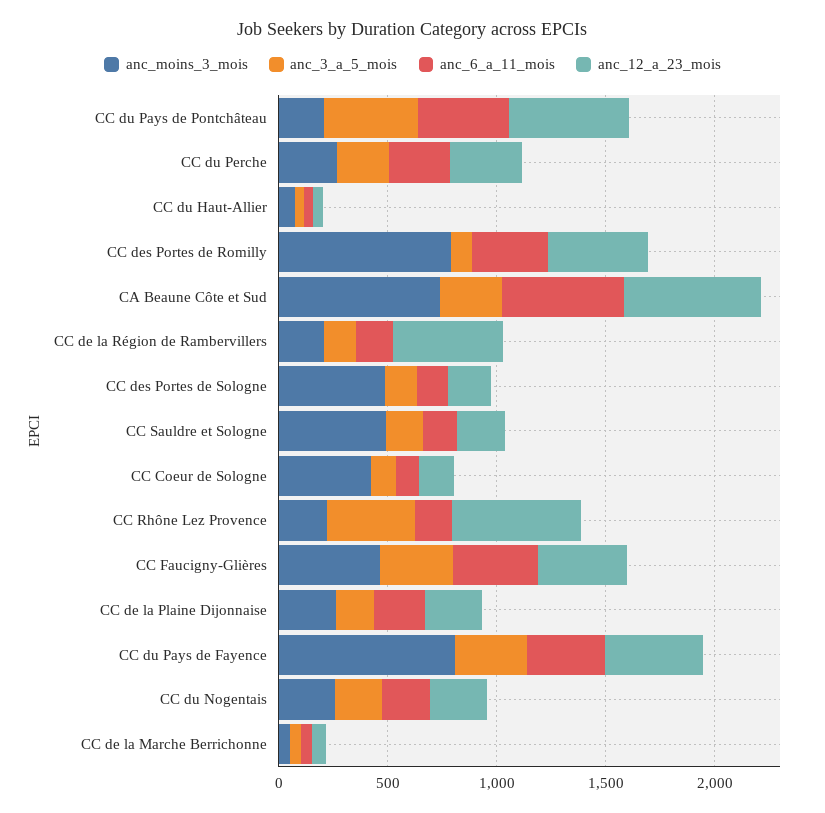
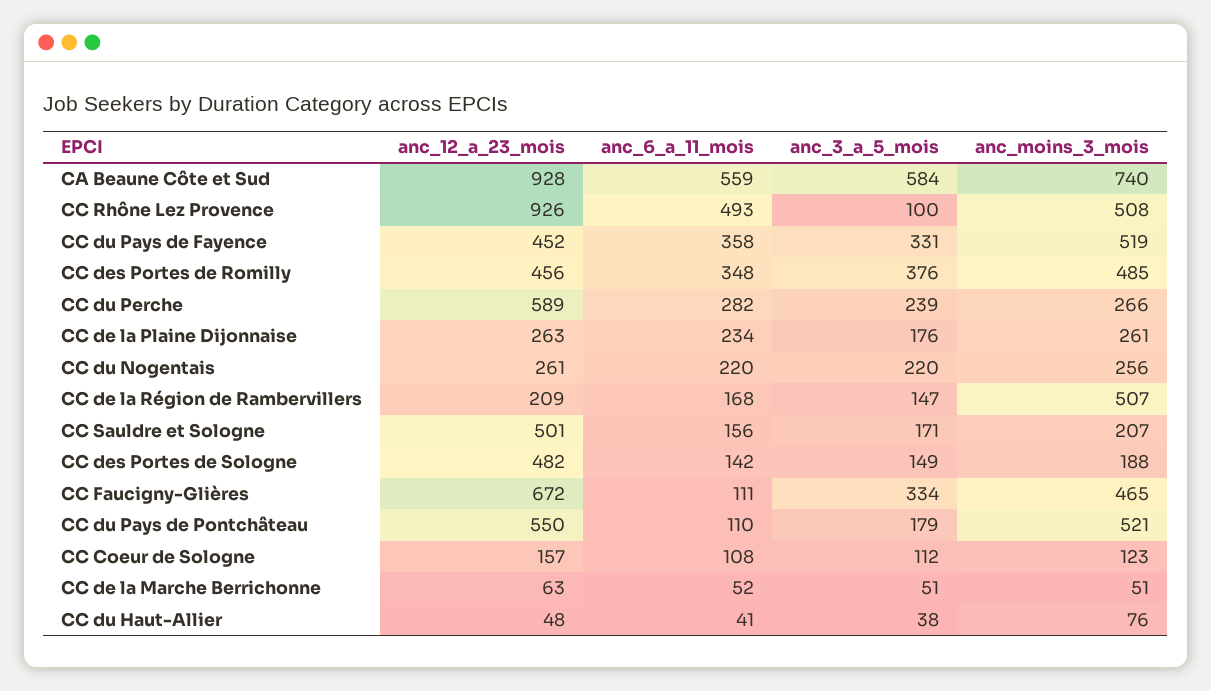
anc_moins_3_mois, CC du Pays de Pontchâteau: 200 -> 521
anc_3_a_5_mois, CC du Pays de Pontchâteau: 400 -> 179
anc_6_a_11_mois, CC du Pays de Pontchâteau: 400 -> 110
anc_12_a_23_mois, CC du Perche: 300 -> 589
anc_moins_3_mois, CC des Portes de Romilly: 800 -> 485
anc_3_a_5_mois, CC des Portes de Romilly: 100 -> 376
anc_3_a_5_mois, CA Beaune Côte et Sud: 300 -> 584
anc_12_a_23_mois, CA Beaune Côte et Sud: 600 -> 928
anc_moins_3_mois, CC de la Région de Rambervillers: 200 -> 507
anc_12_a_23_mois, CC de la Région de Rambervillers: 500 -> 209
anc_moins_3_mois, CC des Portes de Sologne: 500 -> 188
anc_12_a_23_mois, CC des Portes de Sologne: 200 -> 482
anc_moins_3_mois, CC Sauldre et Sologne: 500 -> 207
anc_12_a_23_mois, CC Sauldre et Sologne: 200 -> 501
anc_moins_3_mois, CC Coeur de Sologne: 400 -> 123
anc_moins_3_mois, CC Rhône Lez Provence: 200 -> 508
anc_3_a_5_mois, CC Rhône Lez Provence: 400 -> 100
anc_6_a_11_mois, CC Rhône Lez Provence: 200 -> 493
anc_12_a_23_mois, CC Rhône Lez Provence: 600 -> 926
anc_6_a_11_mois, CC Faucigny-Glières: 400 -> 111
anc_12_a_23_mois, CC Faucigny-Glières: 400 -> 672
anc_moins_3_mois, CC du Pays de Fayence: 800 -> 519

